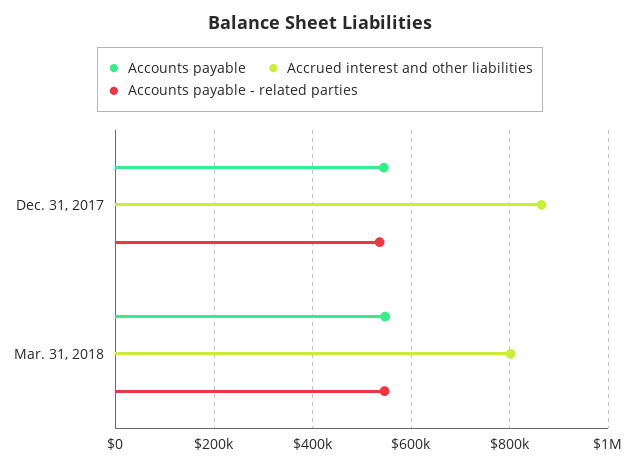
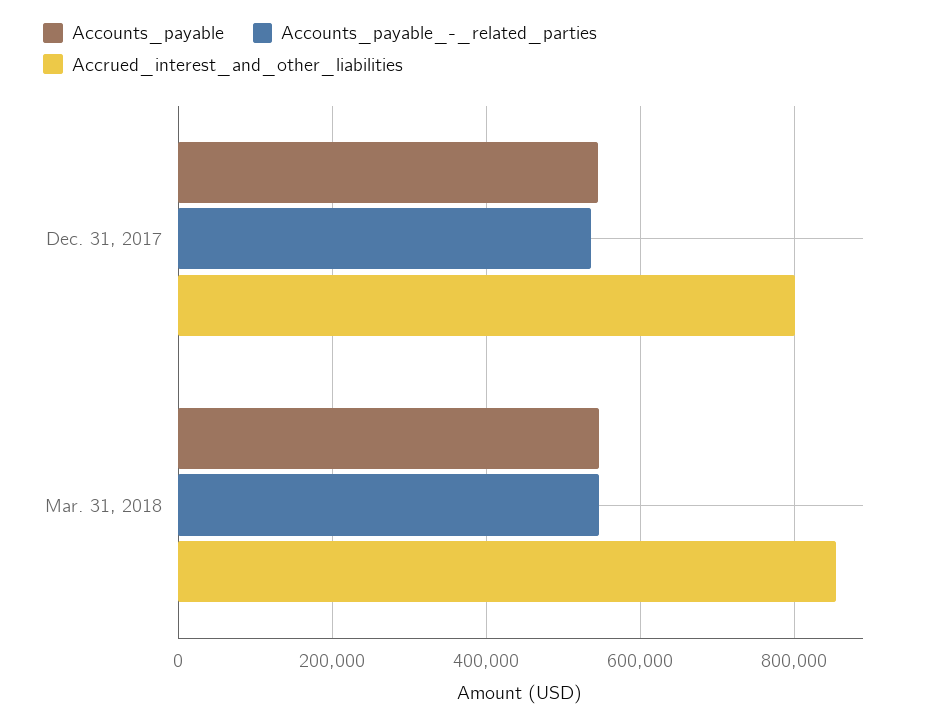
Accrued interest and other liabilities, Dec. 31, 2017: 860000 -> 800000
Accrued interest and other liabilities, Mar. 31, 2018: 800000 -> 860000

